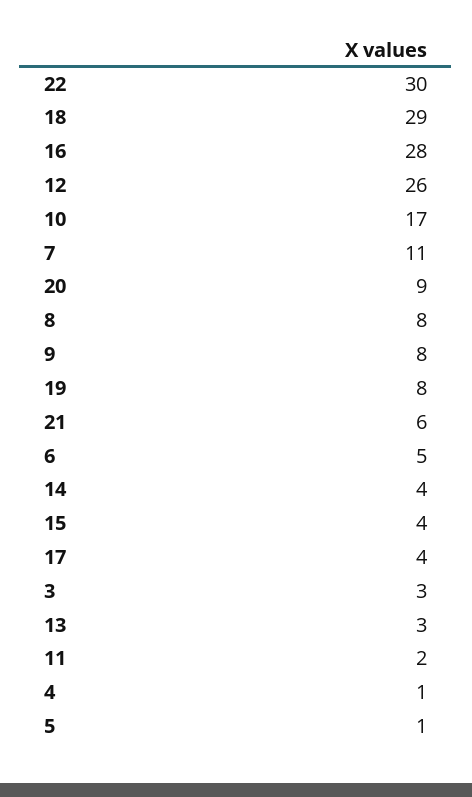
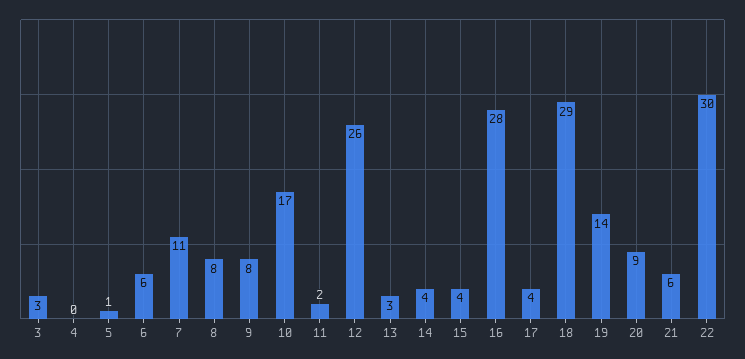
19: 8 -> 14
6: 5 -> 6
4: 1 -> 0

